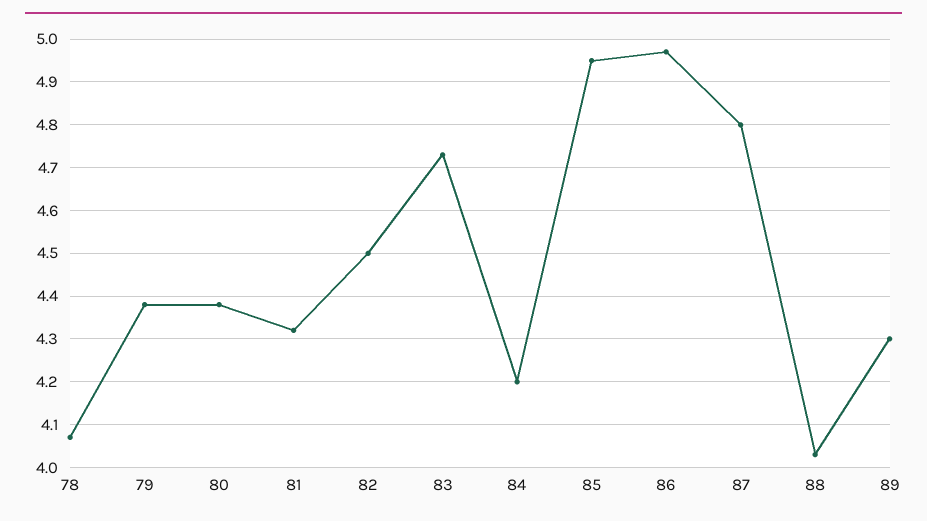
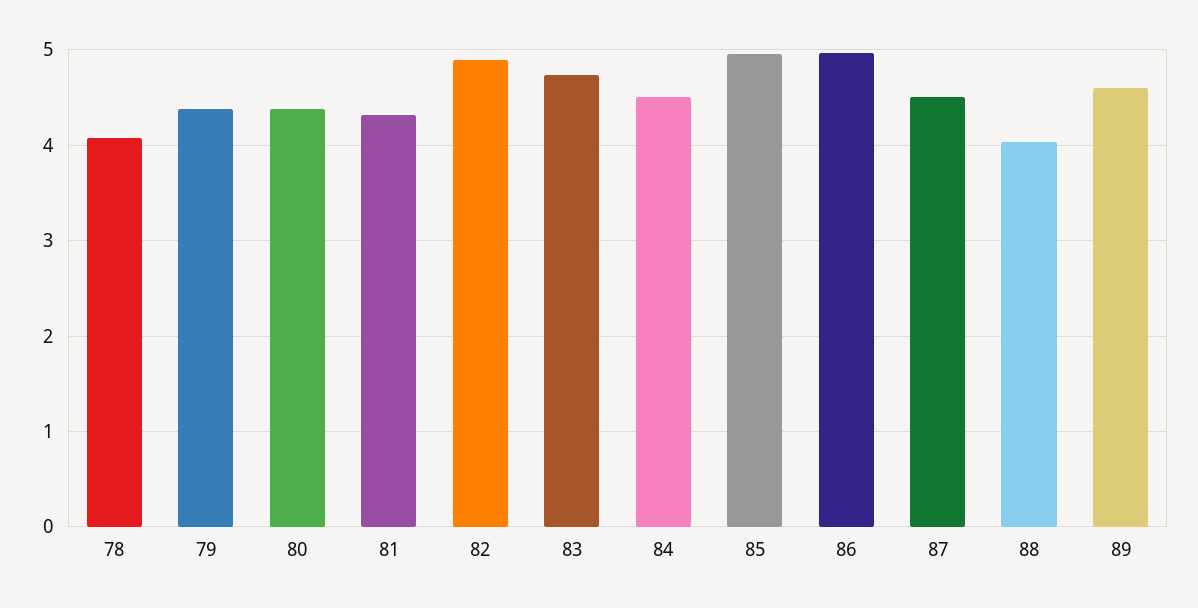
82: 4.5 -> 4.9
84: 4.2 -> 4.5
87: 4.8 -> 4.5
89: 4.3 -> 4.6

